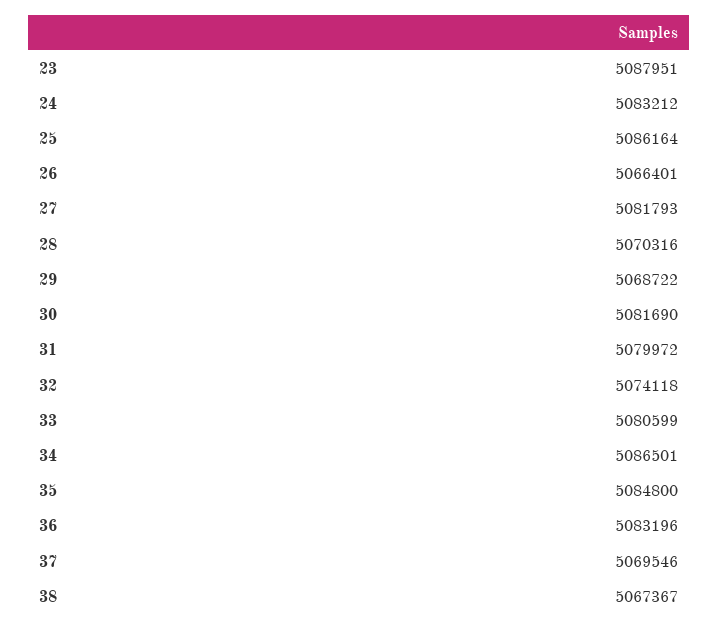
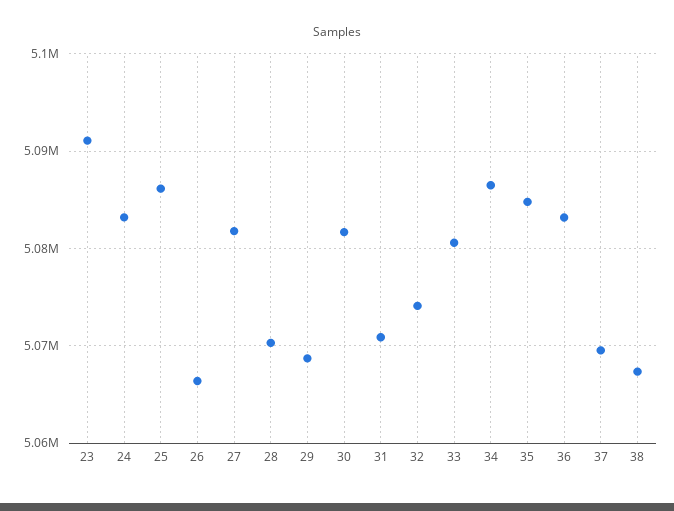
23: 5087951 -> 5091000
31: 5079972 -> 5071000

